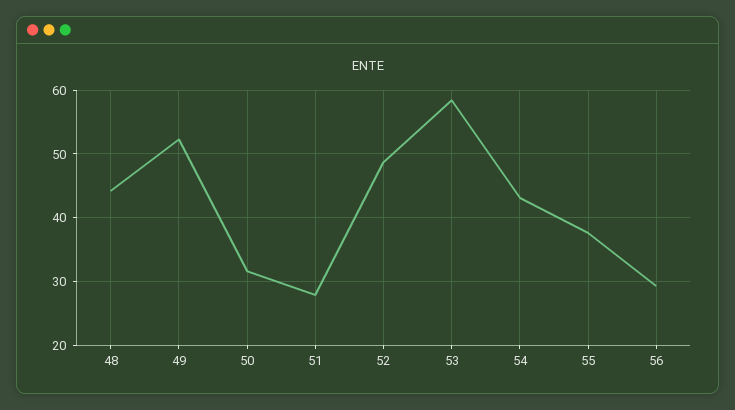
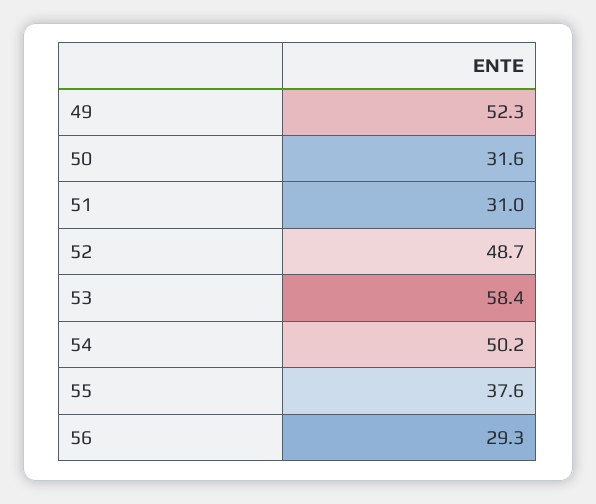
48: 44 -> none
51: 28 -> 31
54: 43 -> 50.2

